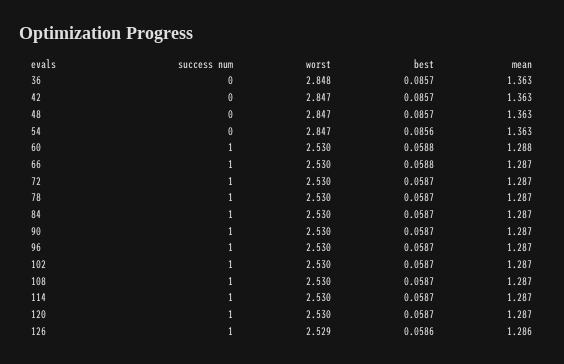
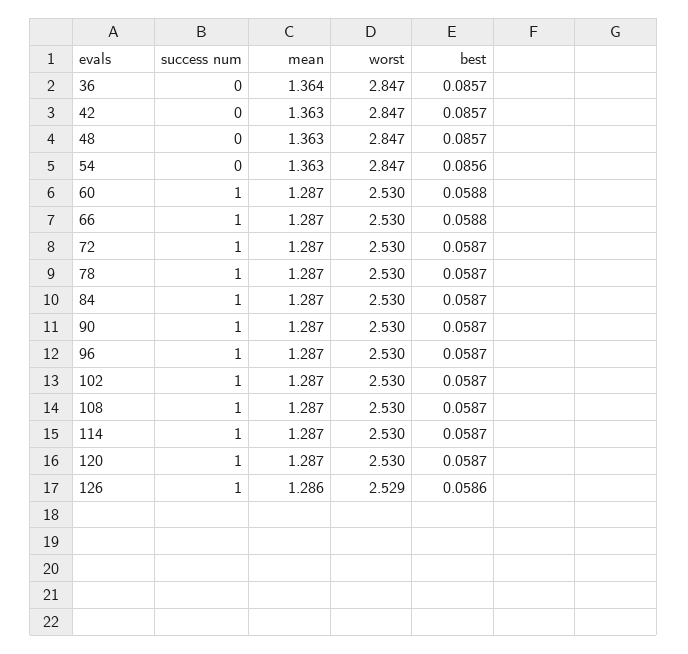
worst, 36: 2.848 -> 2.847
mean, 36: 1.363 -> 1.364
mean, 60: 1.288 -> 1.287

